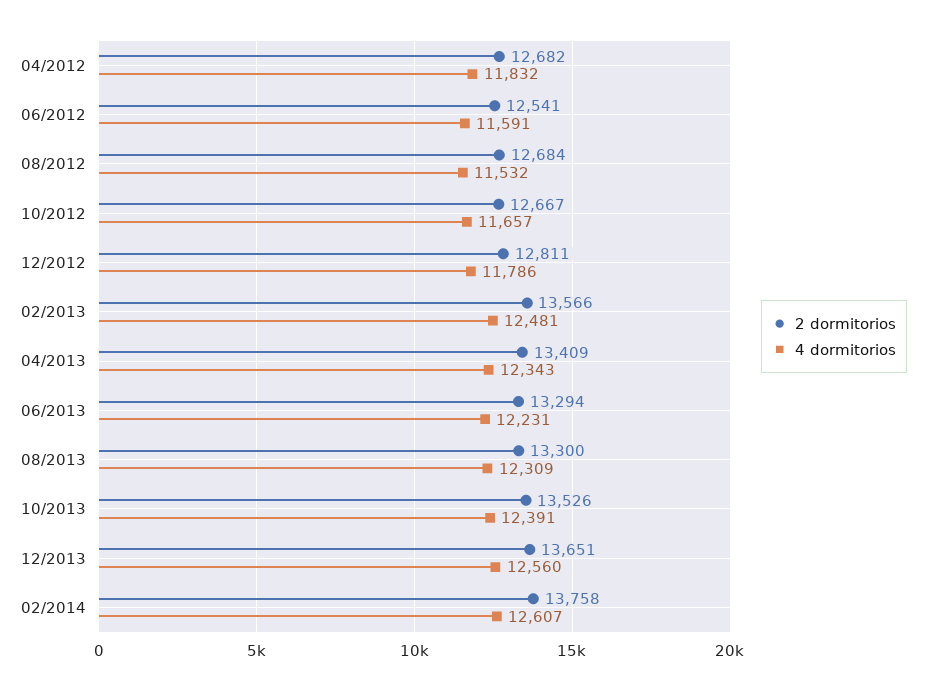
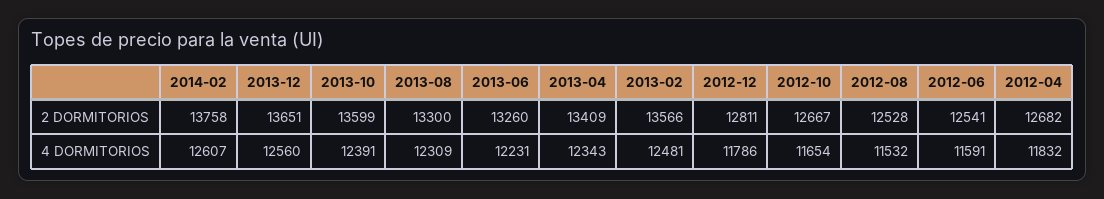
2 dormitorios, 08/2012: 12684 -> 12528
4 dormitorios, 10/2012: 11657 -> 11654
2 dormitorios, 06/2013: 13294 -> 13260
2 dormitorios, 10/2013: 13526 -> 13599

